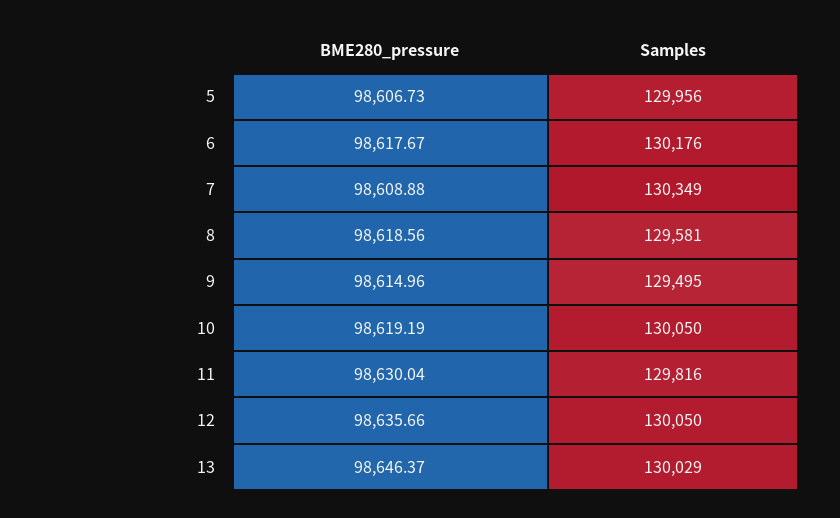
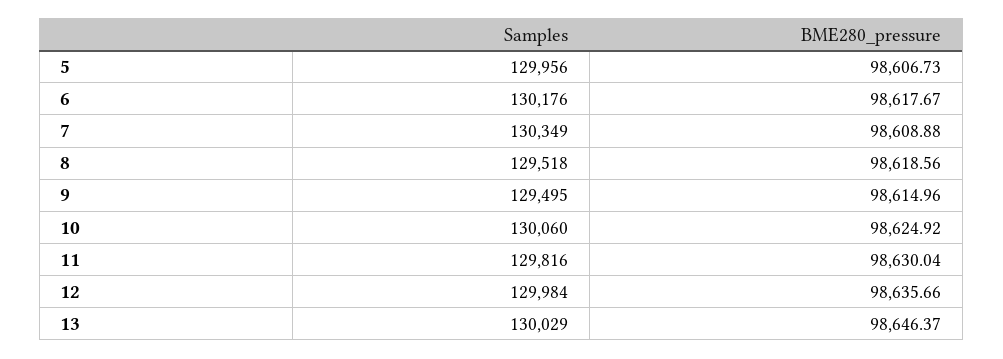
Samples, 8: 129581 -> 129518
BME280_pressure, 10: 98619.19 -> 98624.92
Samples, 10: 130050 -> 130060
Samples, 12: 130050 -> 129984

